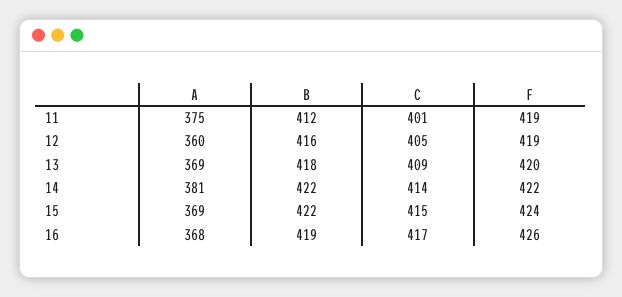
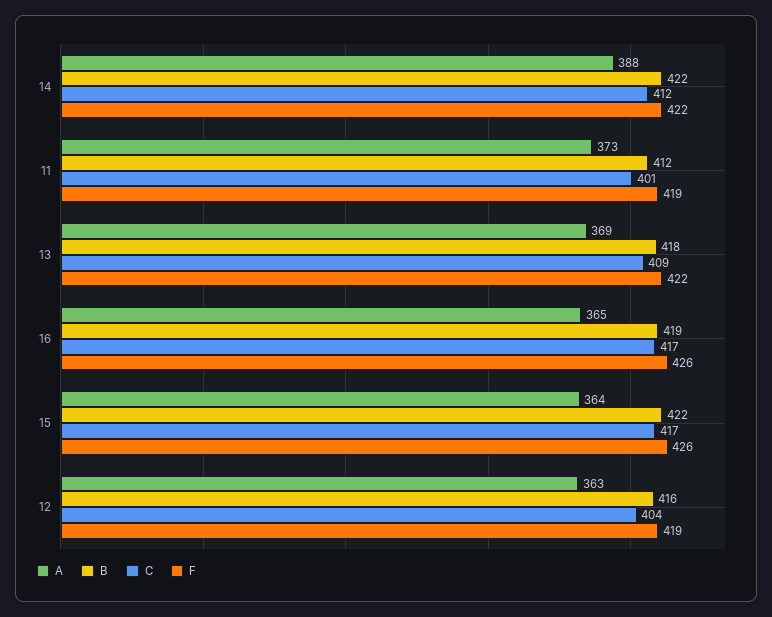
A, 11: 375 -> 373
A, 12: 360 -> 363
C, 12: 405 -> 404
F, 13: 420 -> 422
A, 14: 381 -> 388
C, 14: 414 -> 412
A, 15: 369 -> 364
C, 15: 415 -> 417
F, 15: 424 -> 426
A, 16: 368 -> 365

